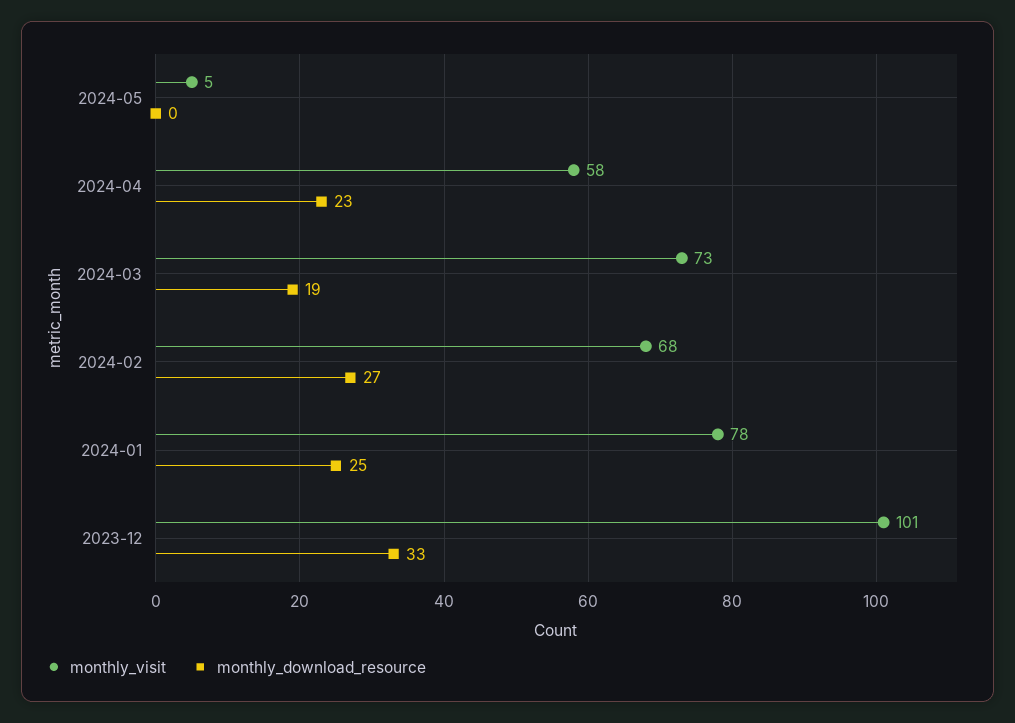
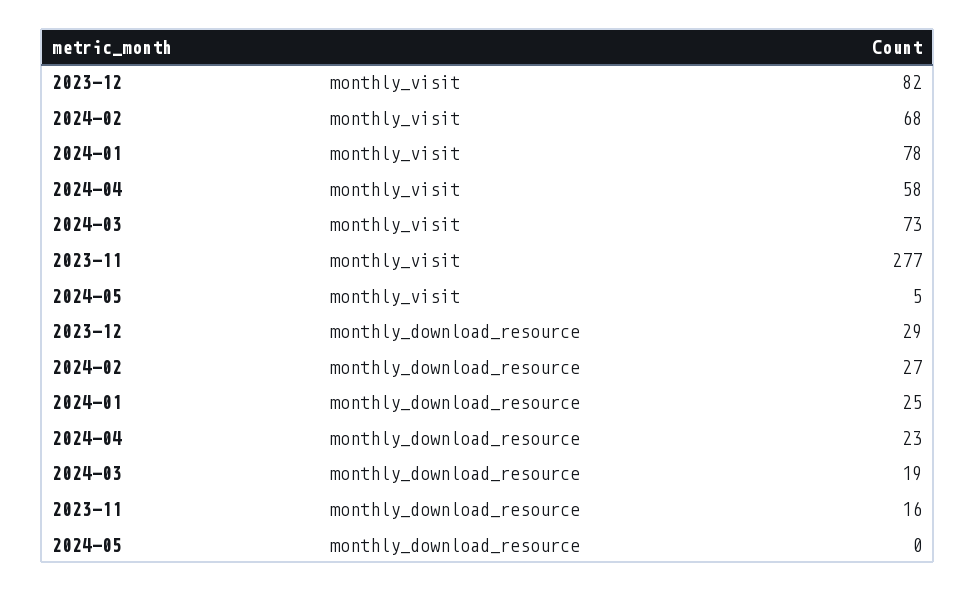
monthly_visit, 2023-12: 101 -> 82
monthly_download_resource, 2023-12: 33 -> 29
monthly_visit, 2023-11: none -> 277
monthly_download_resource, 2023-11: none -> 16

